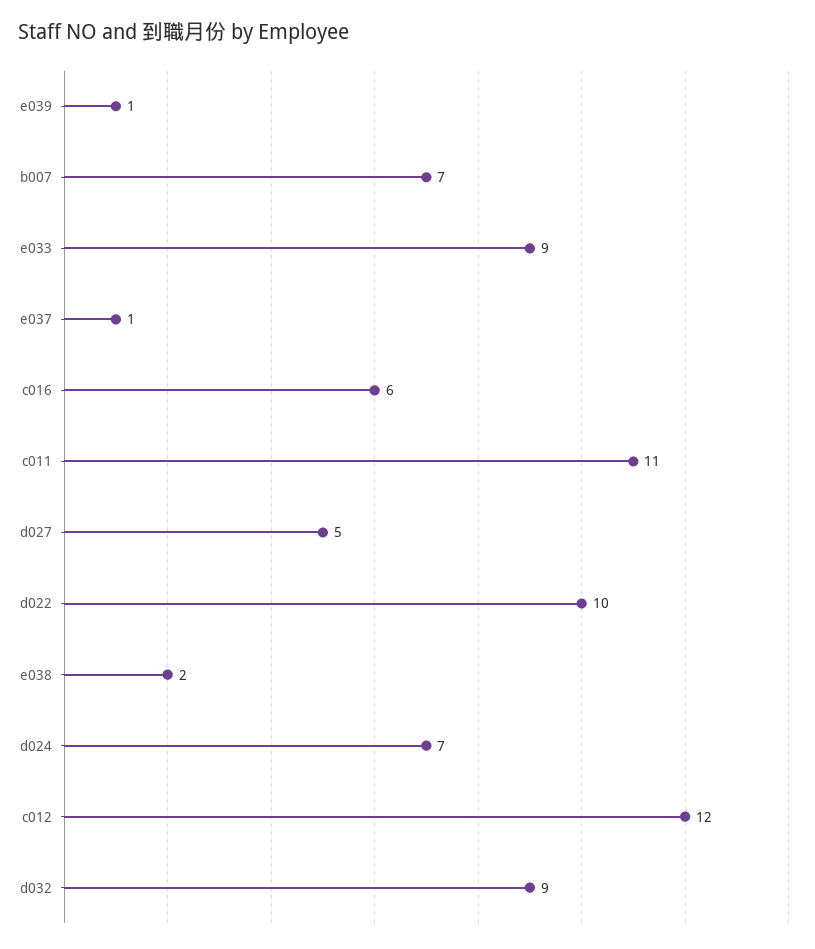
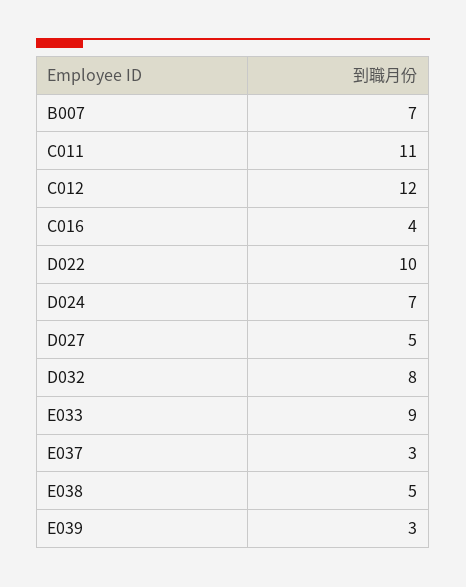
e039: 1 -> 3
e037: 1 -> 3
c016: 6 -> 4
e038: 2 -> 5
d032: 9 -> 8

